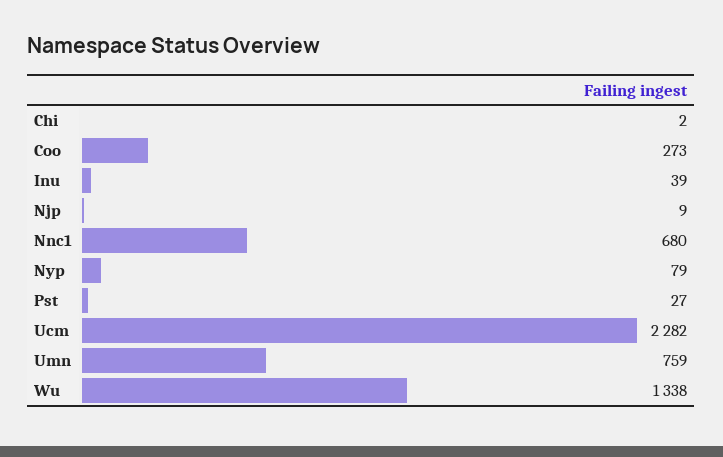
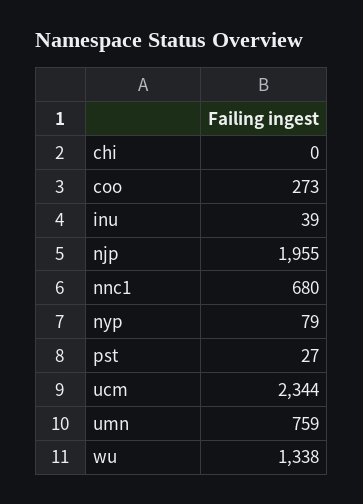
Chi: 2 -> 0
Njp: 9 -> 1955
Ucm: 2282 -> 2344

